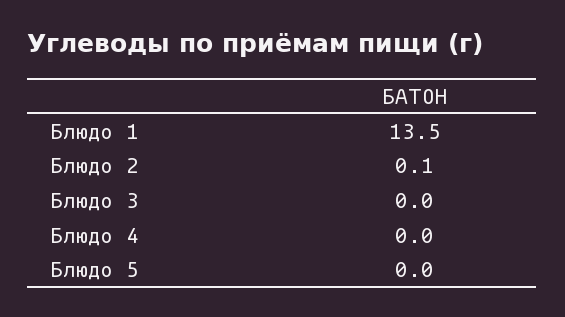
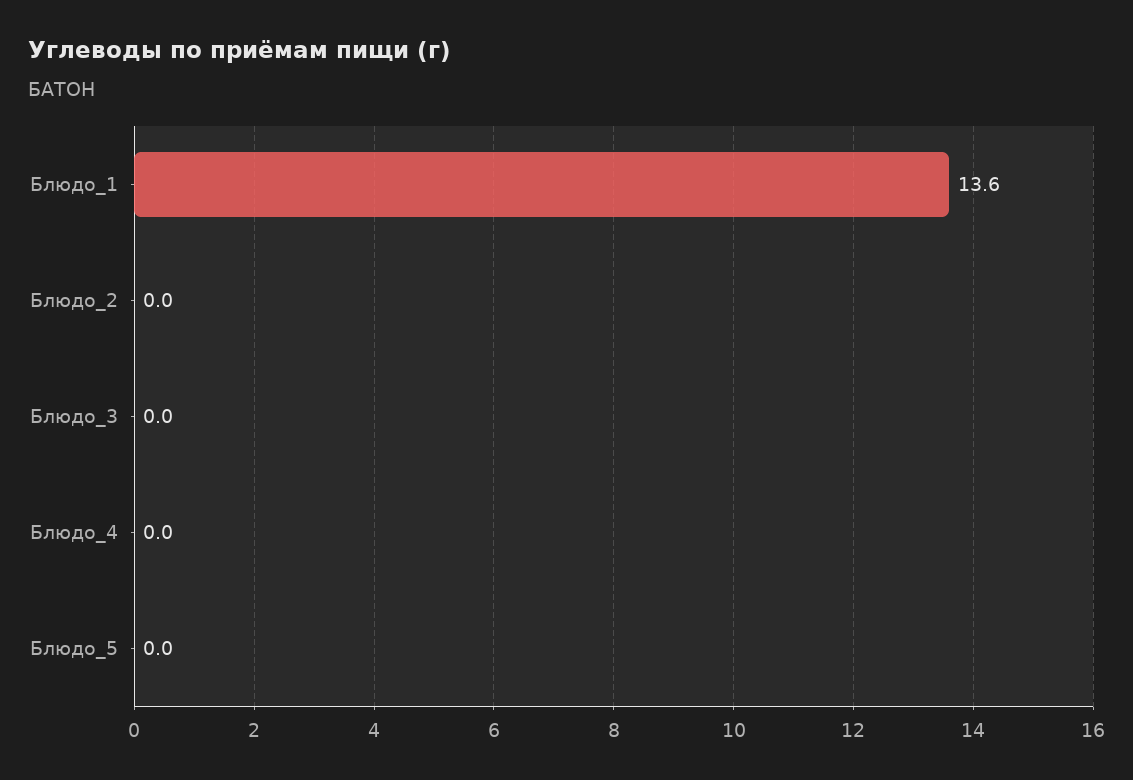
Блюдо 1: 13.5 -> 13.6
Блюдо 2: 0.1 -> 0

